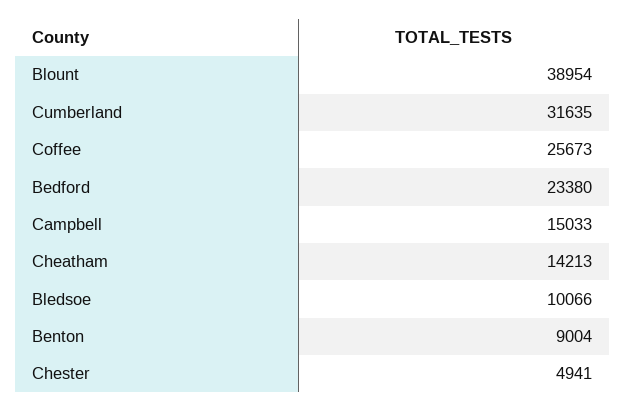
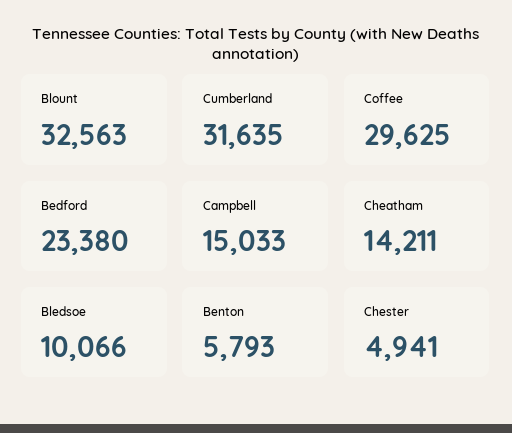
Blount: 38954 -> 32563
Coffee: 25673 -> 29625
Cheatham: 14213 -> 14211
Benton: 9004 -> 5793

